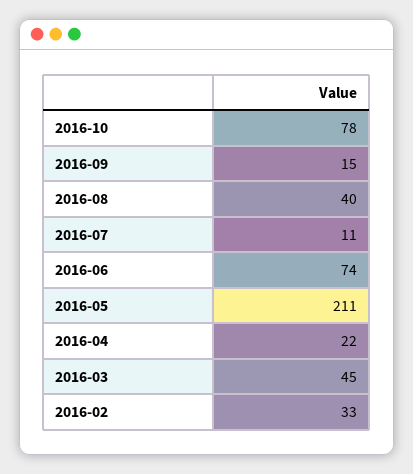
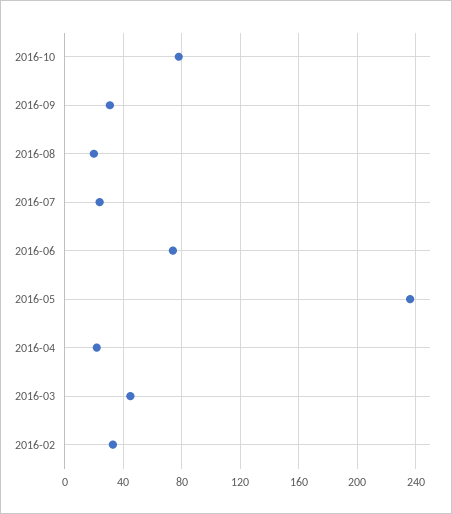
2016-09: 15 -> 30
2016-08: 40 -> 20
2016-07: 11 -> 25
2016-05: 211 -> 235

